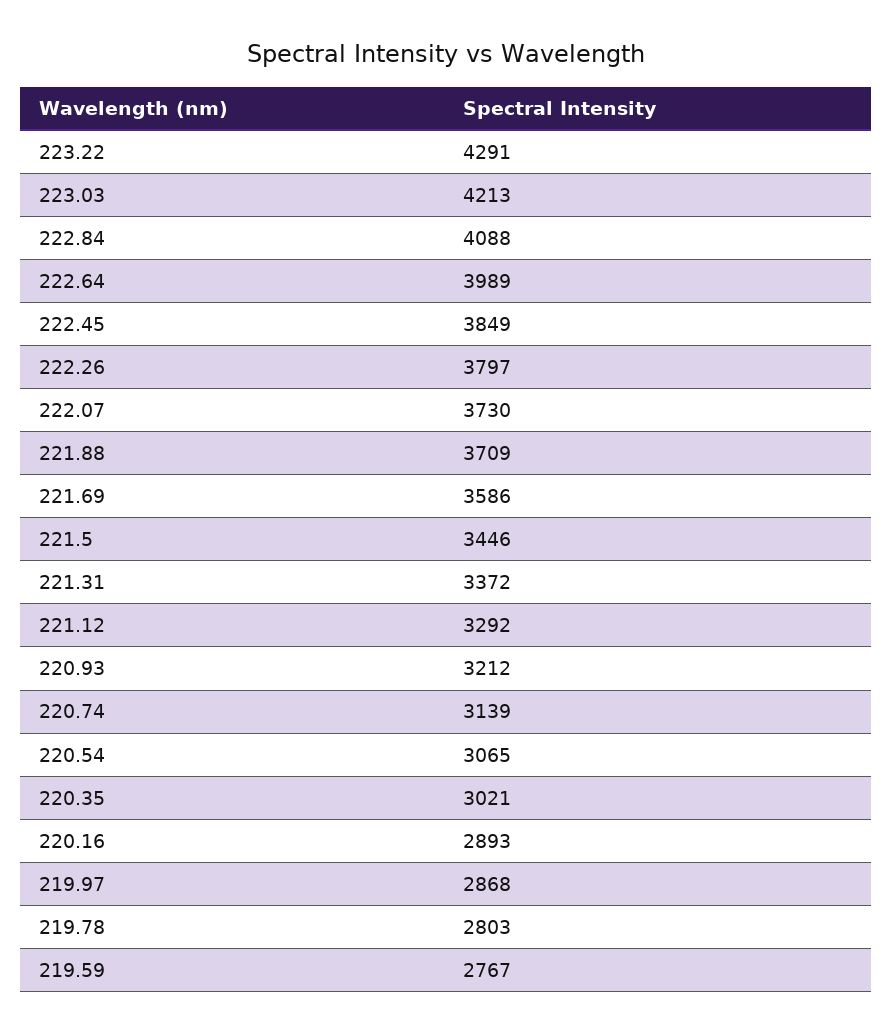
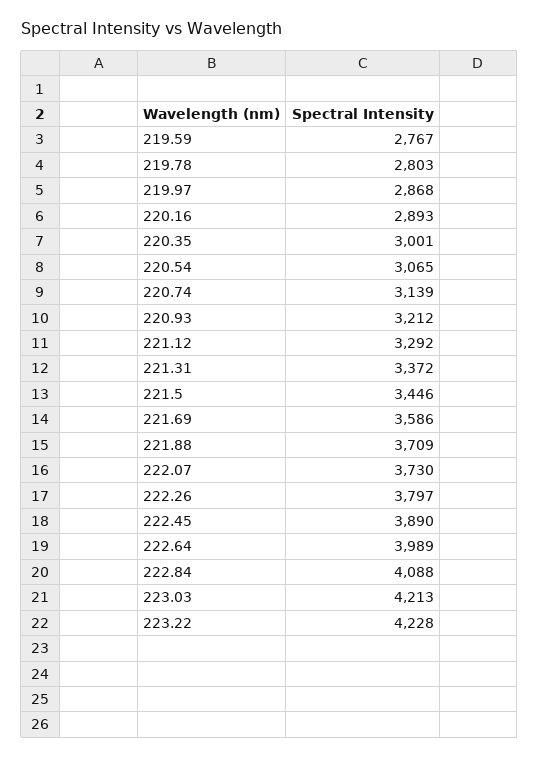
223.22: 4291 -> 4228
222.45: 3849 -> 3890
220.35: 3021 -> 3001

